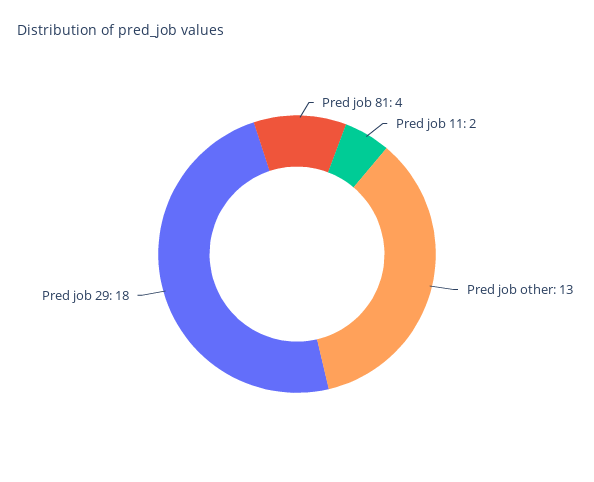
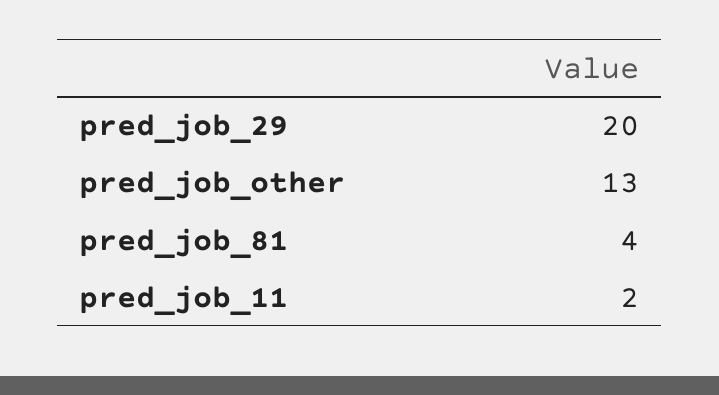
Pred job 29: 18 -> 20

